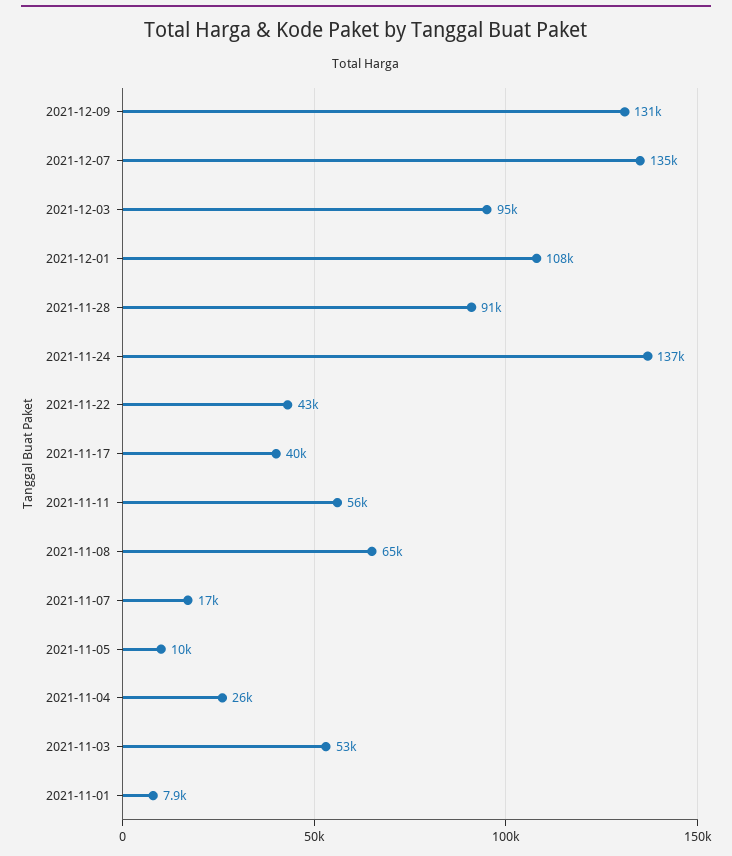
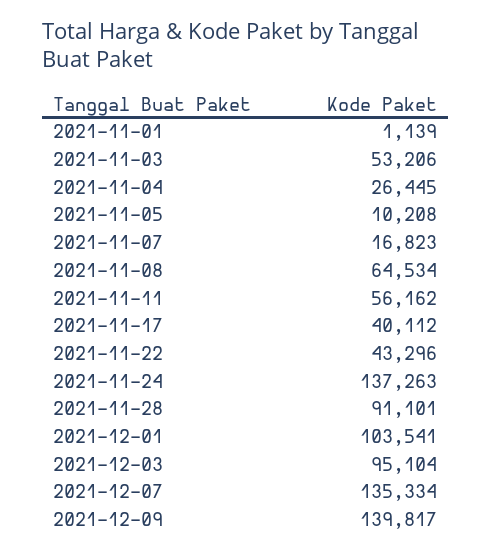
2021-12-09: 131000 -> 139817
2021-12-01: 108000 -> 103541
2021-11-01: 7900 -> 1139

